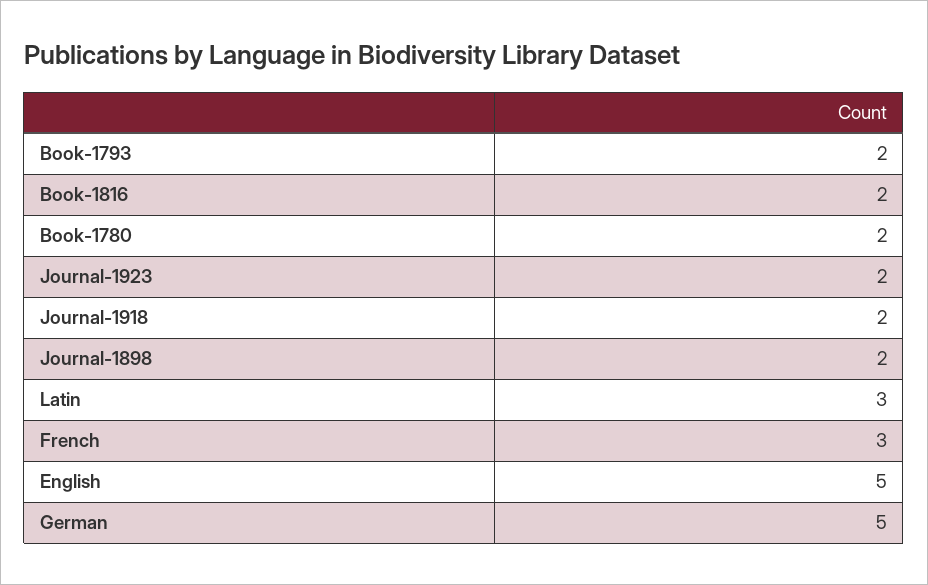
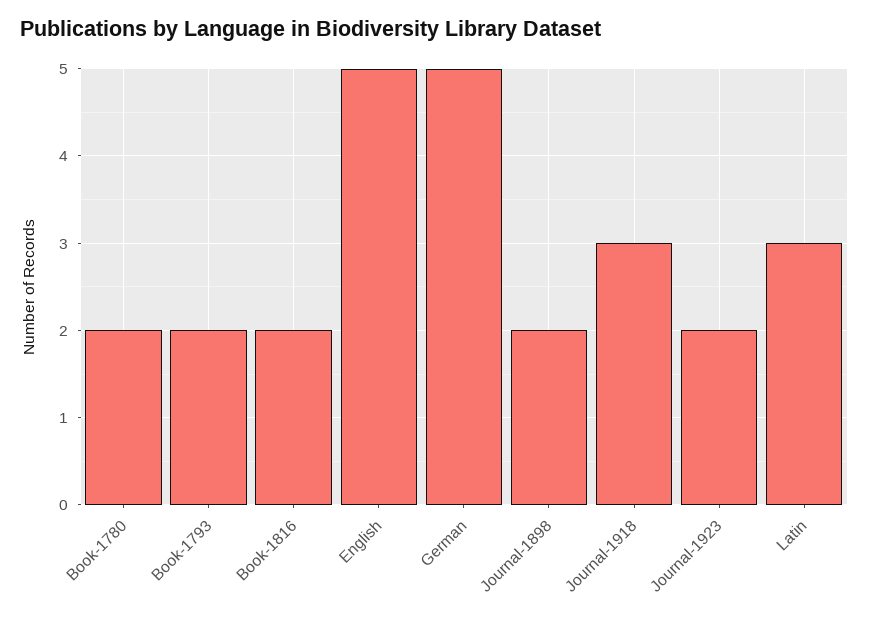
Journal-1918: 2 -> 3
French: 3 -> none

